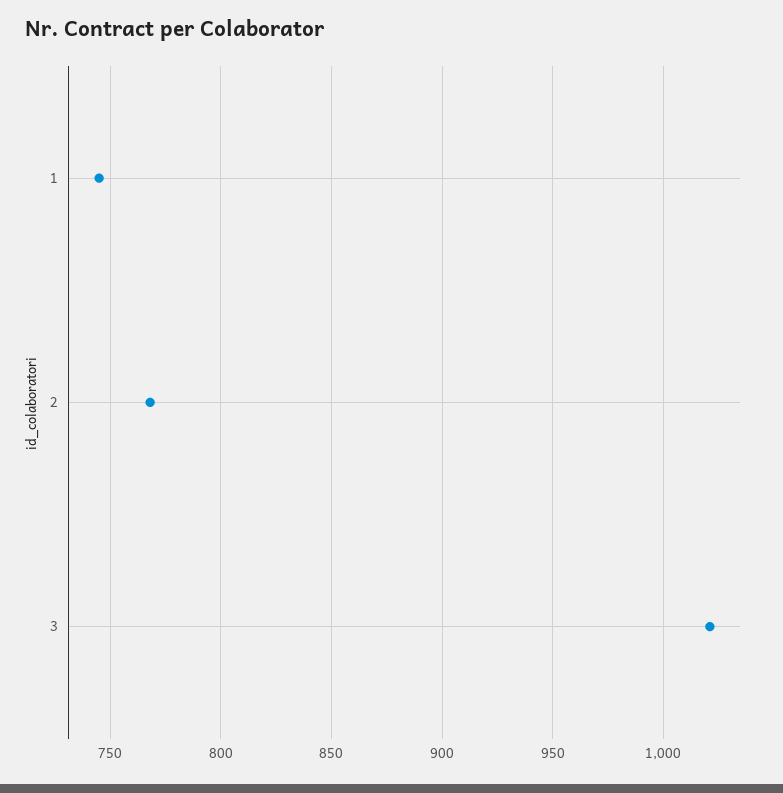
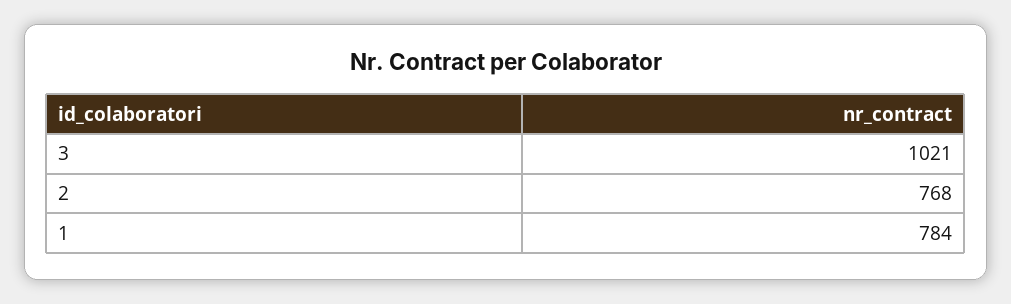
1: 745 -> 784

